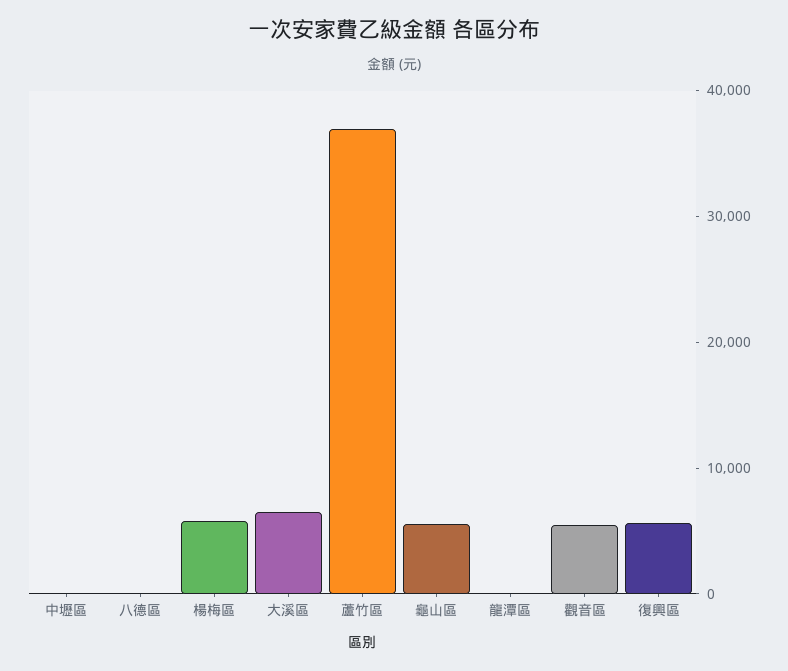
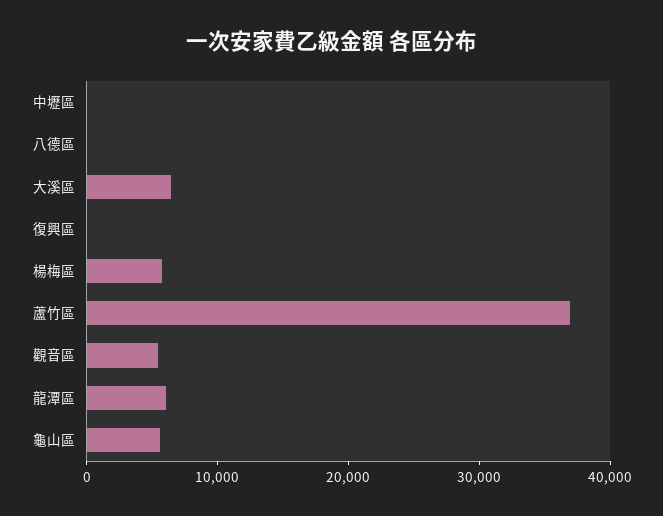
龍潭區: 0 -> 6000
復興區: 6000 -> 0

